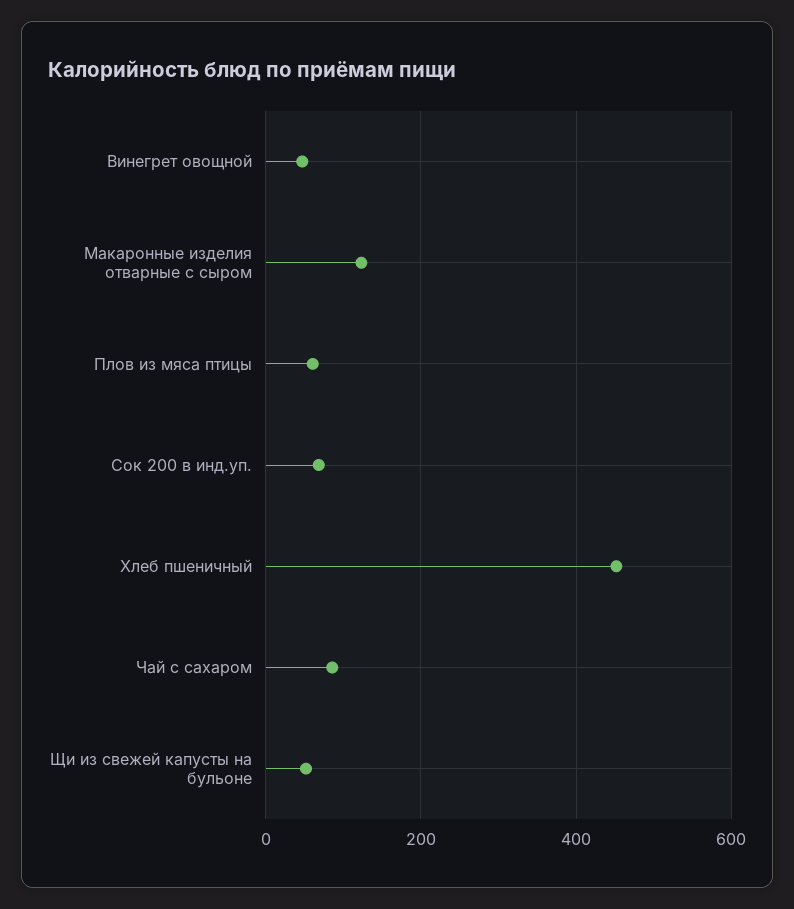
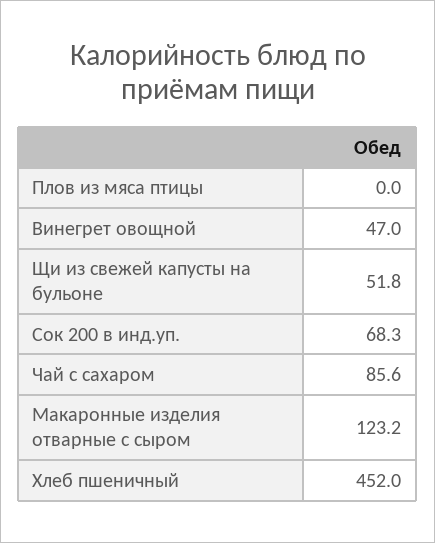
Плов из мяса птицы: 60 -> 0

